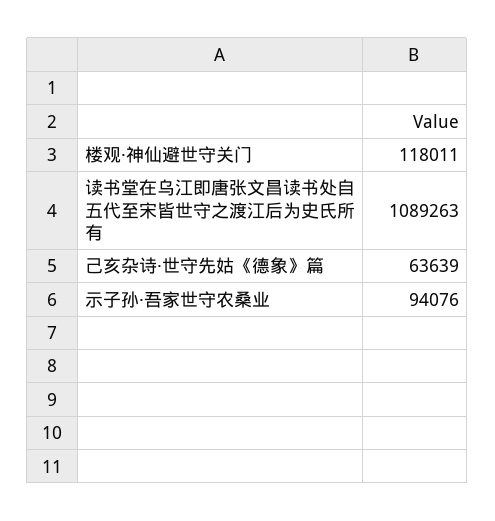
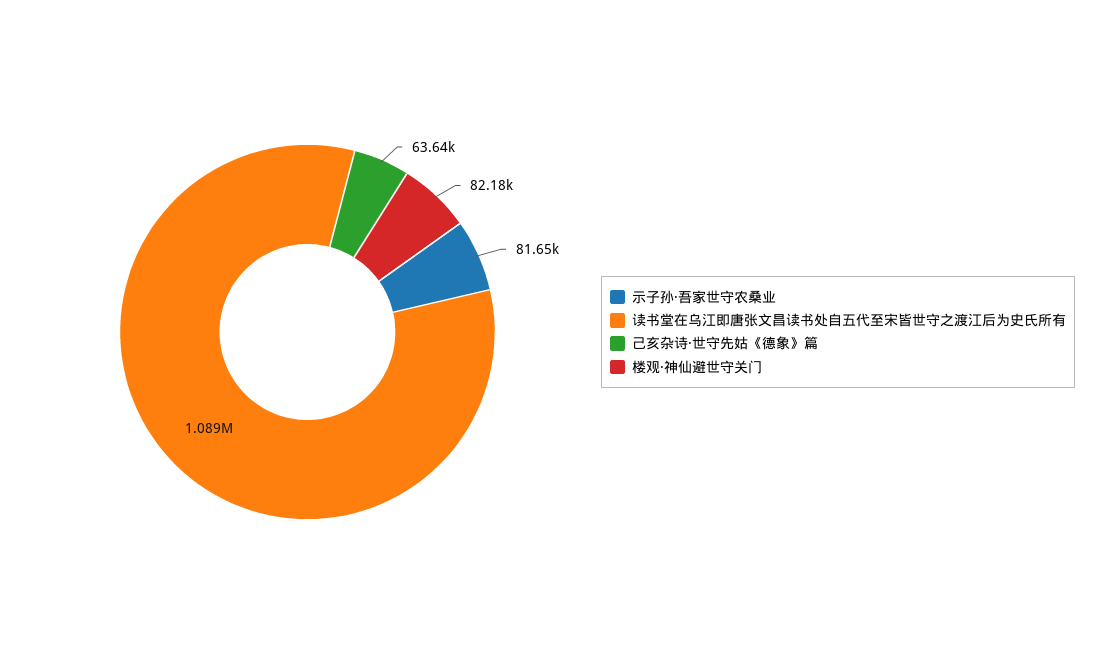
楼观·神仙避世守关门: 118011 -> 82180
示子孙·吾家世守农桑业: 94076 -> 81650

